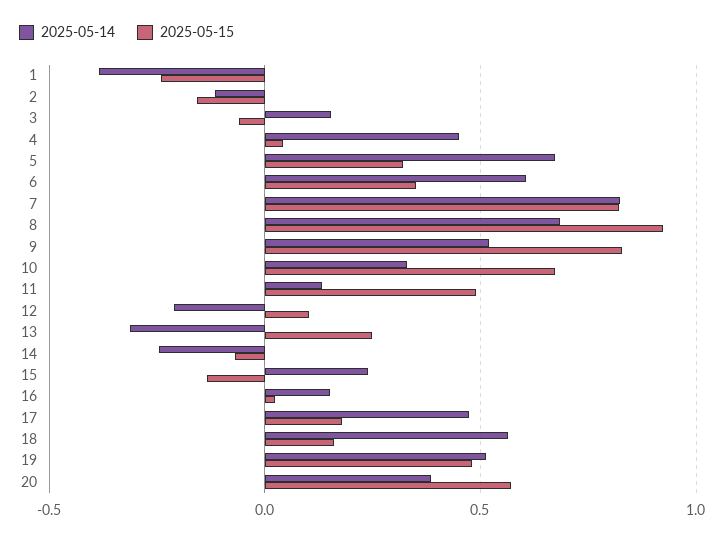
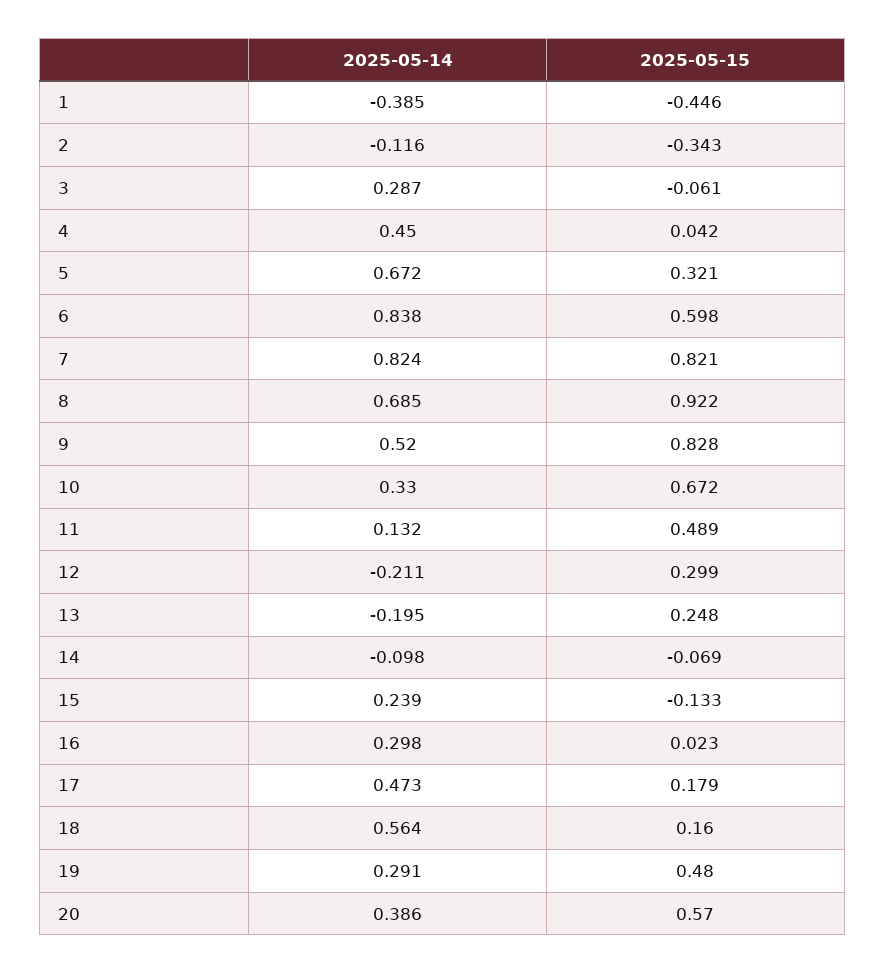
2025-05-15, 1: -0.25 -> -0.446
2025-05-15, 2: -0.15 -> -0.343
2025-05-14, 3: 0.15 -> 0.287
2025-05-14, 6: 0.6 -> 0.838
2025-05-15, 6: 0.35 -> 0.598
2025-05-15, 12: 0.1 -> 0.299
2025-05-14, 13: -0.3 -> -0.195
2025-05-14, 14: -0.25 -> -0.098
2025-05-14, 16: 0.15 -> 0.298
2025-05-14, 19: 0.5 -> 0.291

